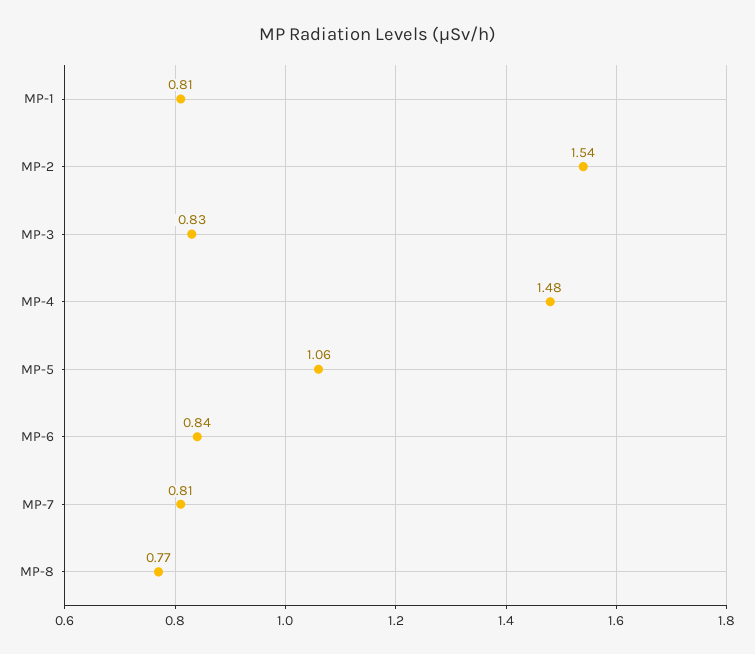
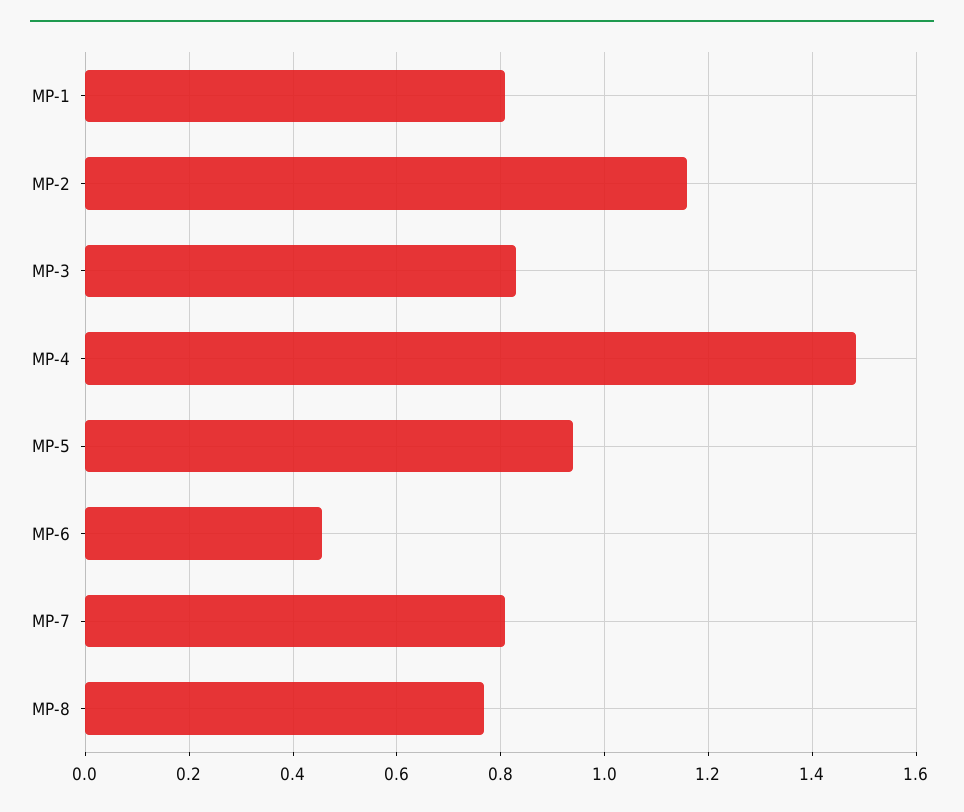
MP-2: 1.54 -> 1.16
MP-5: 1.06 -> 0.94
MP-6: 0.84 -> 0.46

